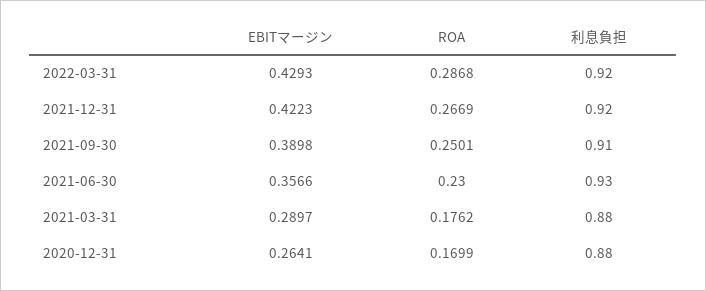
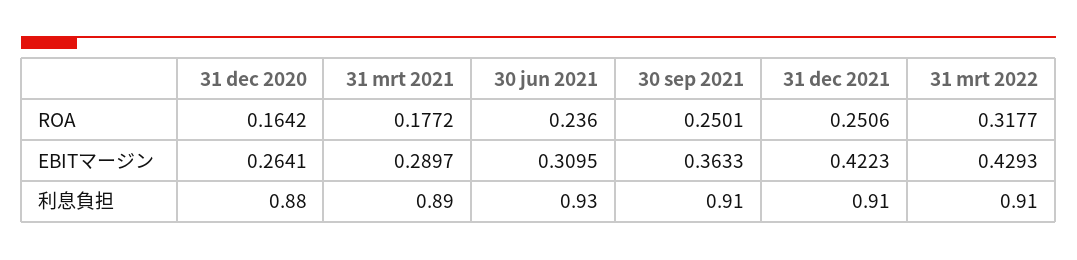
ROA, 2022-03-31: 0.2868 -> 0.3177
利息負担, 2022-03-31: 0.92 -> 0.91
ROA, 2021-12-31: 0.2669 -> 0.2506
利息負担, 2021-12-31: 0.92 -> 0.91
EBITマージン, 2021-09-30: 0.3898 -> 0.3633
EBITマージン, 2021-06-30: 0.3566 -> 0.3095
ROA, 2021-06-30: 0.23 -> 0.236
ROA, 2021-03-31: 0.1762 -> 0.1772
利息負担, 2021-03-31: 0.88 -> 0.89
ROA, 2020-12-31: 0.1699 -> 0.1642

